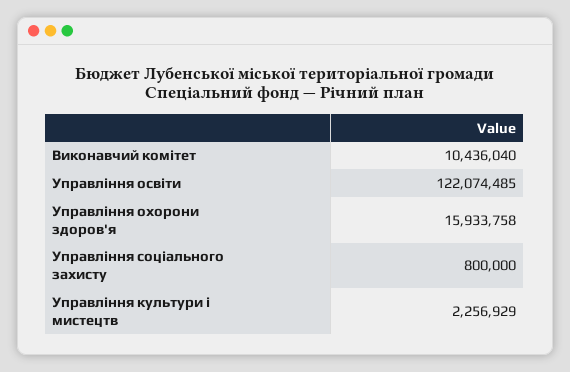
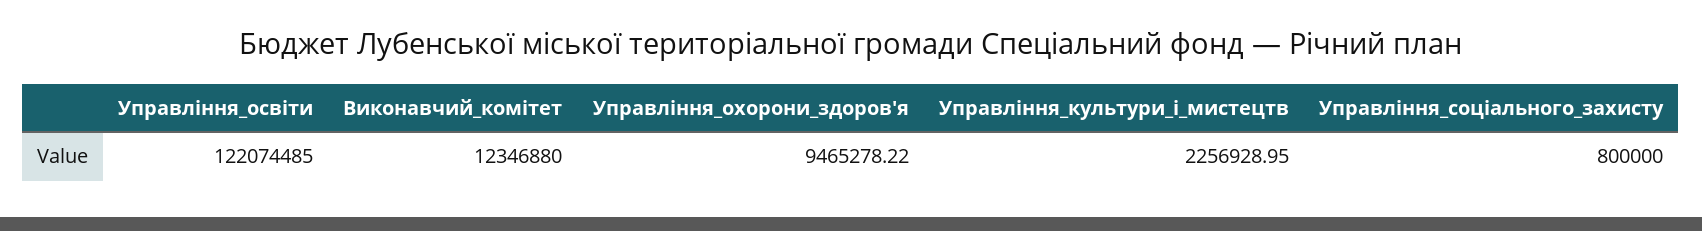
Виконавчий комітет: 10436040 -> 12346880
Управління охорони здоров'я: 15933758 -> 9465278.22

